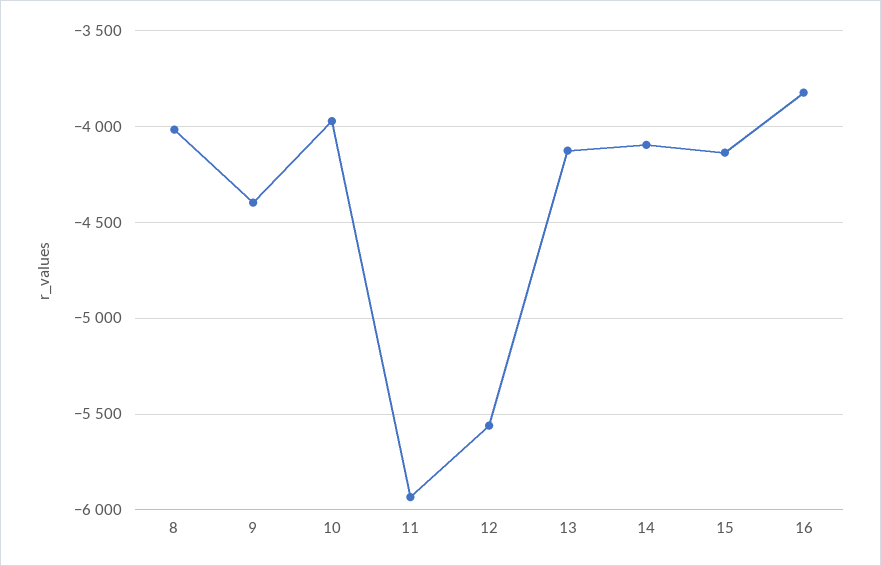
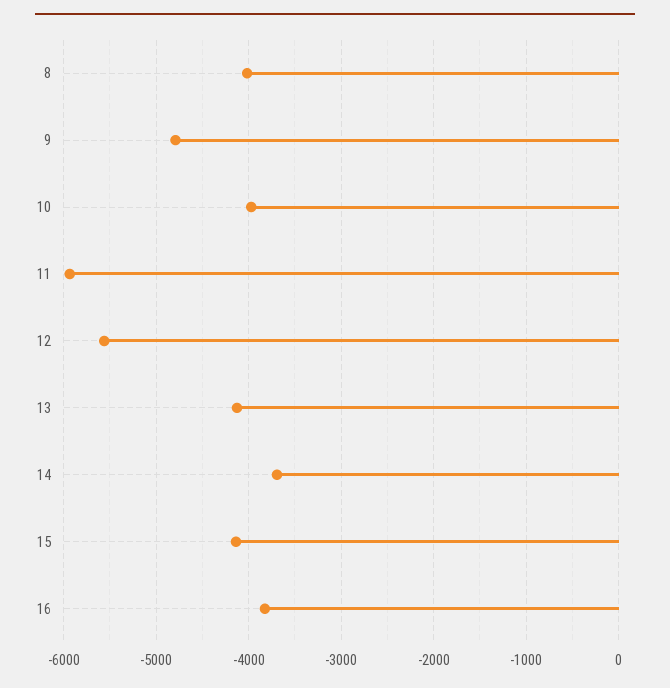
9: -4400 -> -4800
14: -4100 -> -3700

